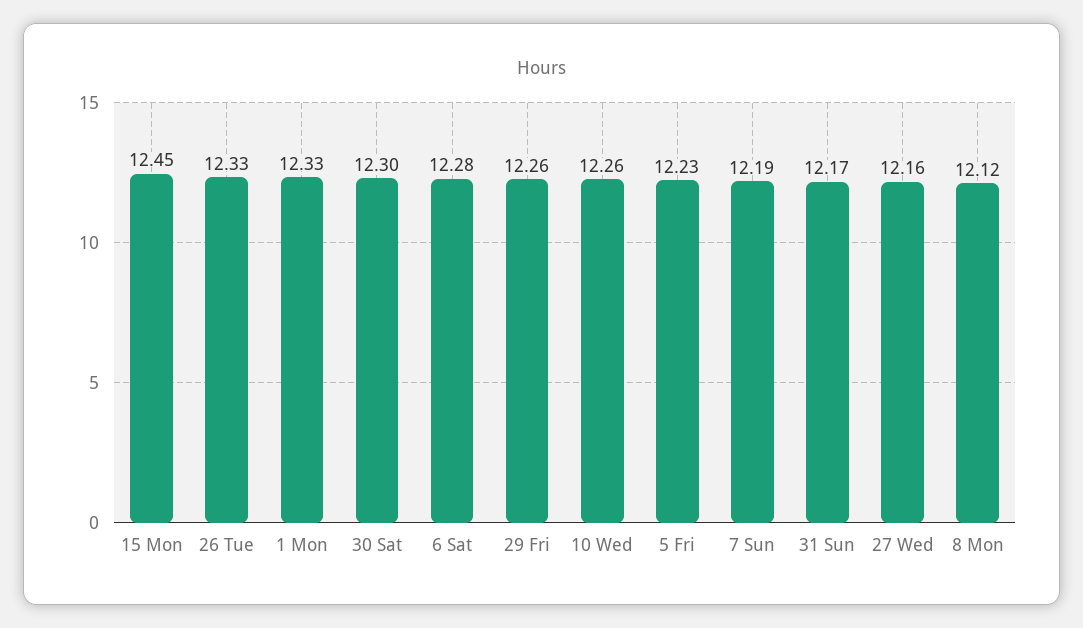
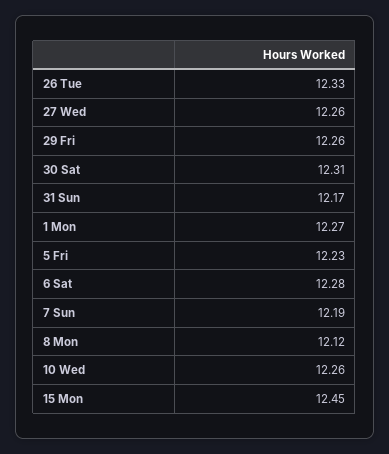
1 Mon: 12.33 -> 12.27
30 Sat: 12.3 -> 12.31
27 Wed: 12.16 -> 12.26

